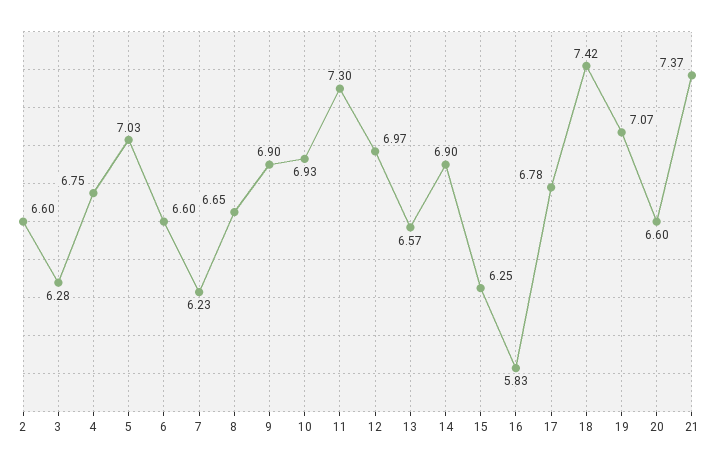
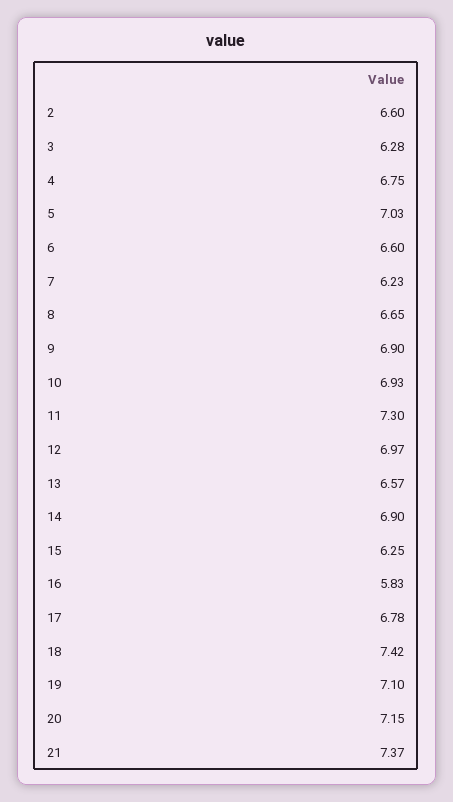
19: 7.07 -> 7.1
20: 6.6 -> 7.15

